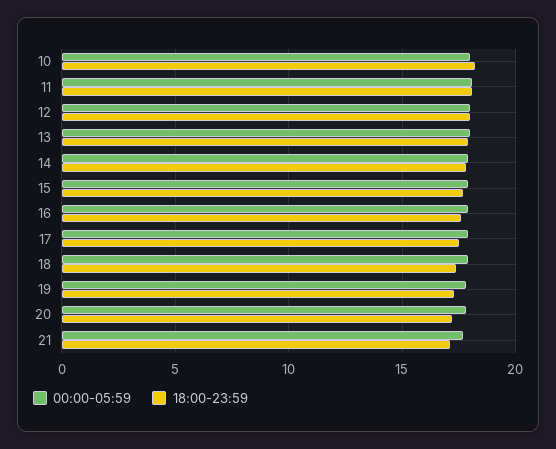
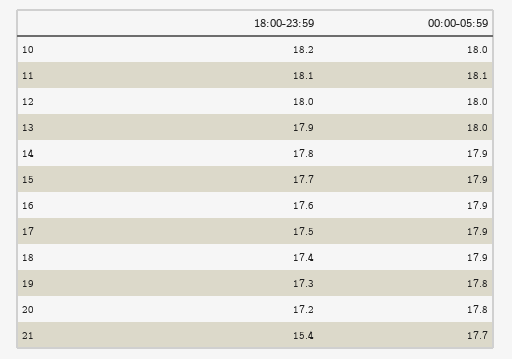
18:00-23:59, 21: 17 -> 15.4

